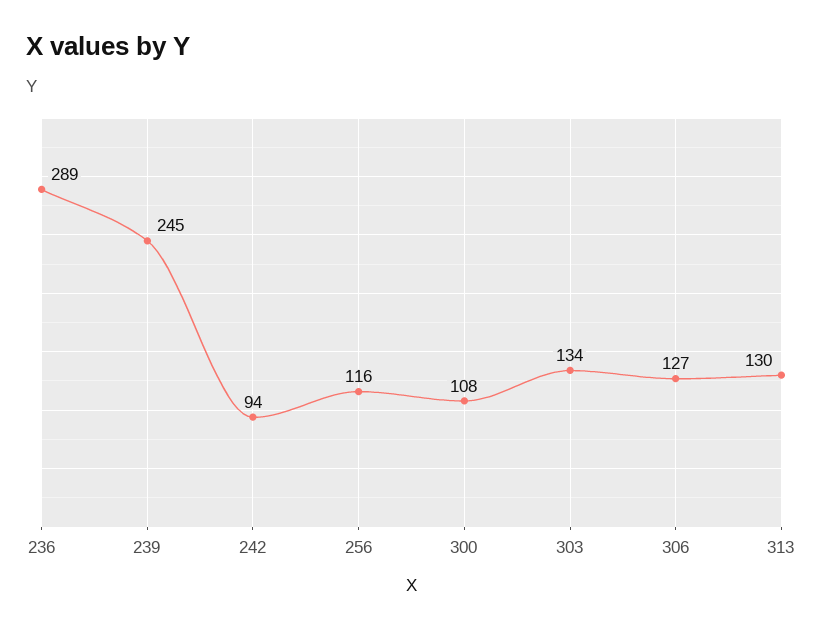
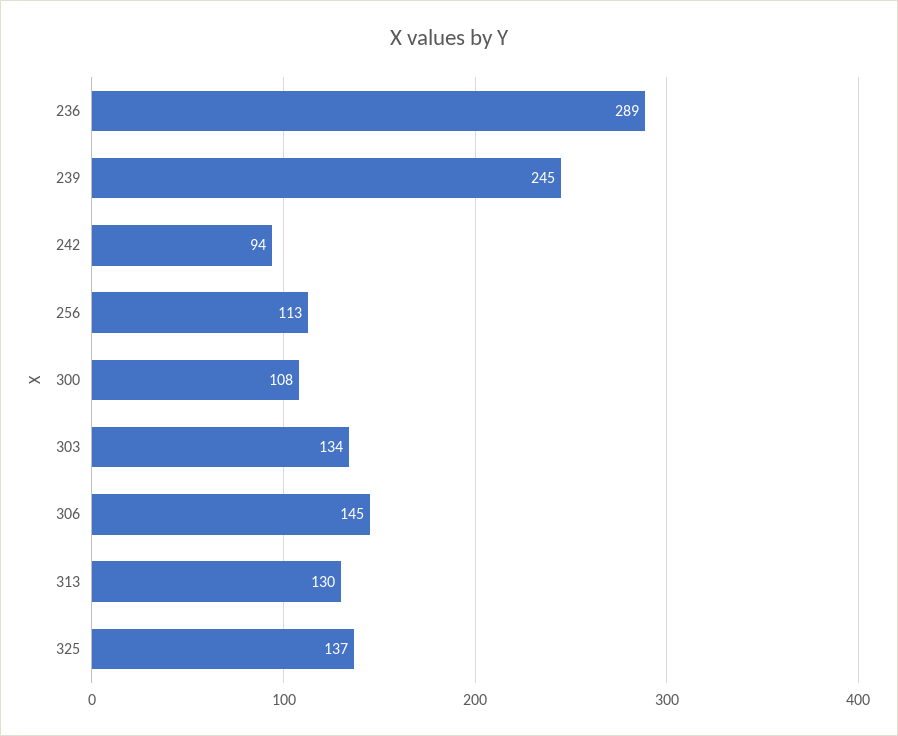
256: 116 -> 113
306: 127 -> 145
325: none -> 137

